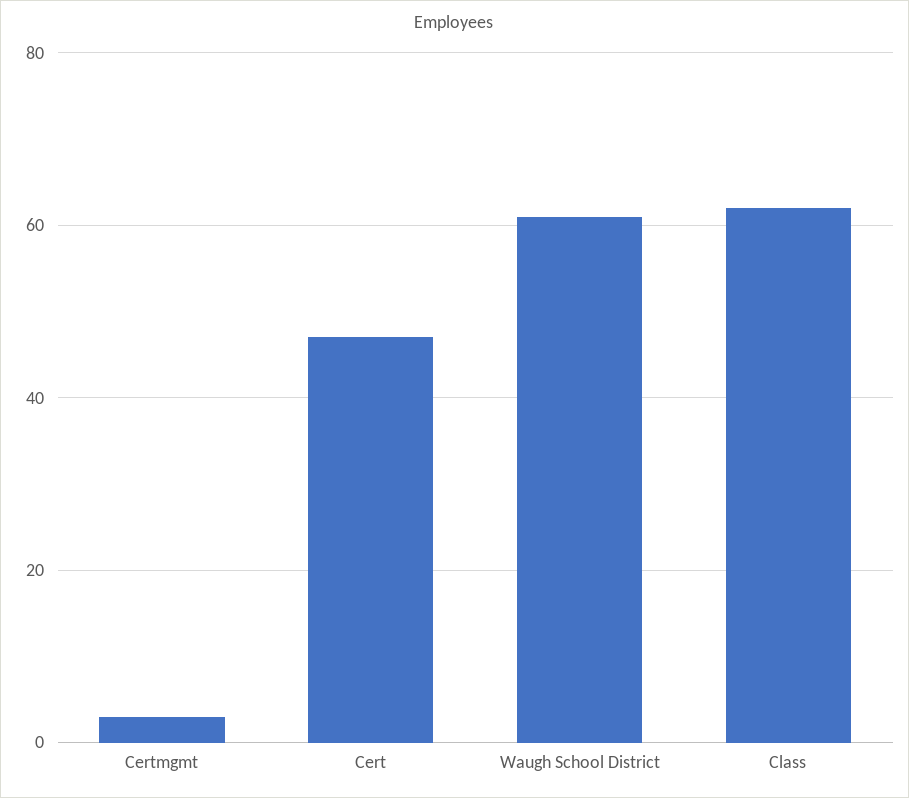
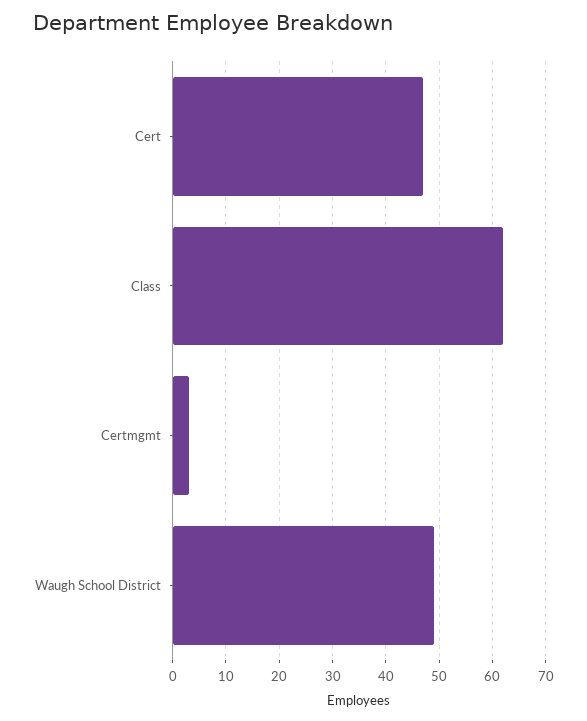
Waugh School District: 60 -> 50

